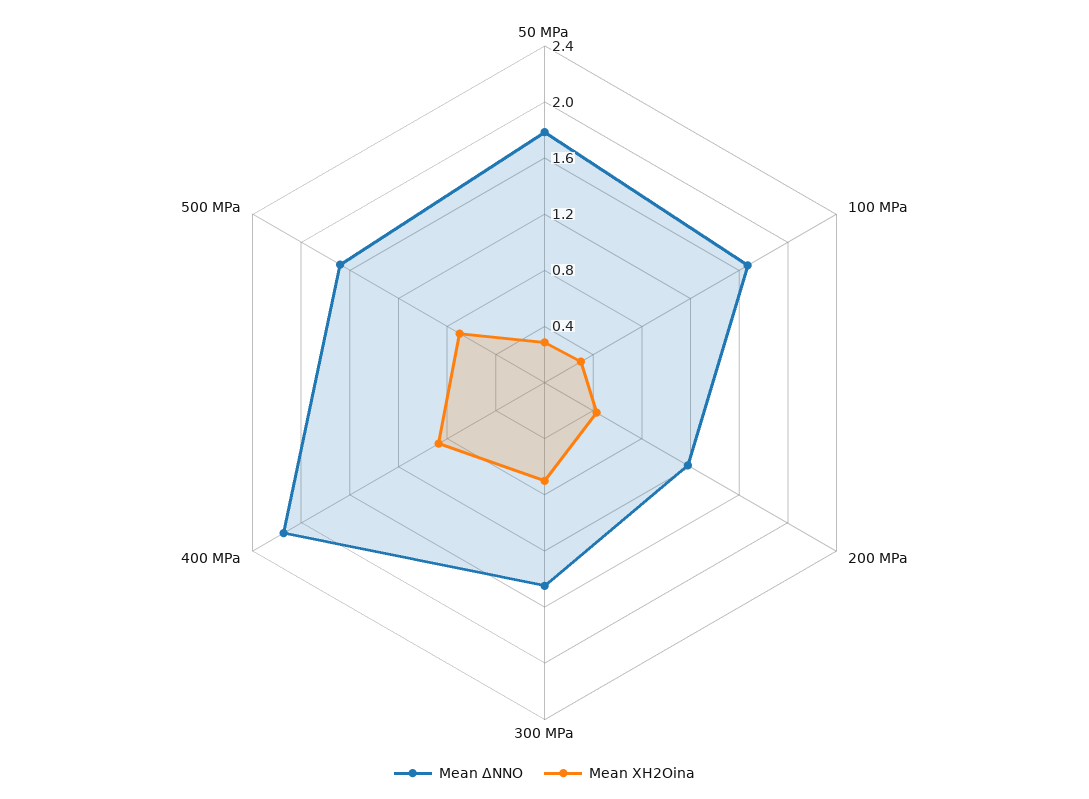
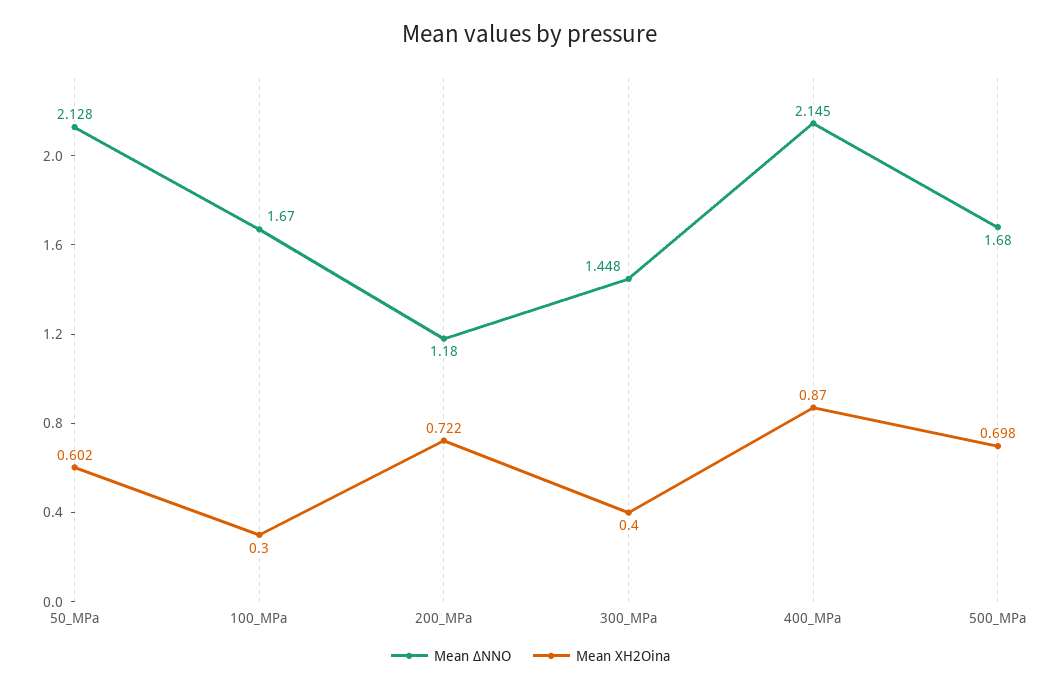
Mean ΔNNO, 50 MPa: 1.8 -> 2.128
Mean XH2Oina, 50 MPa: 0.3 -> 0.602
Mean XH2Oina, 200 MPa: 0.4 -> 0.722
Mean XH2Oina, 300 MPa: 0.7 -> 0.4

